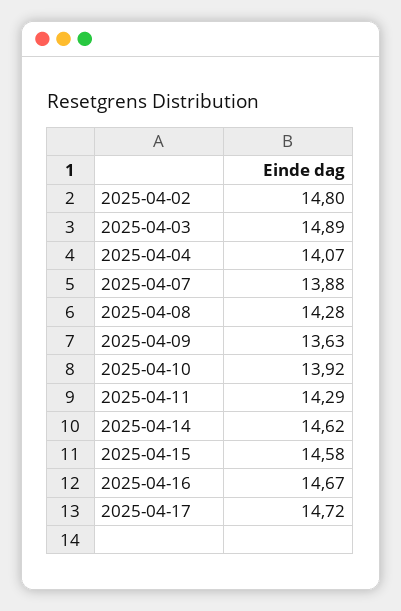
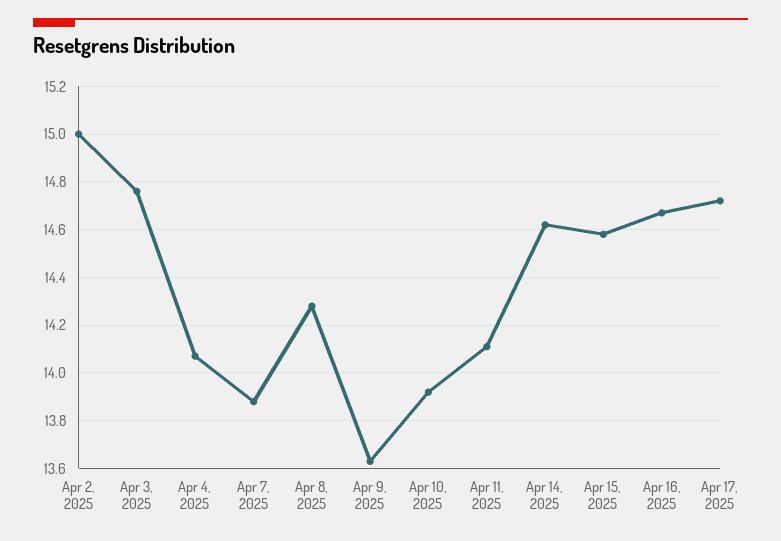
2025-04-02: 14.8 -> 15
2025-04-03: 14.89 -> 14.75
2025-04-11: 14.29 -> 14.1

